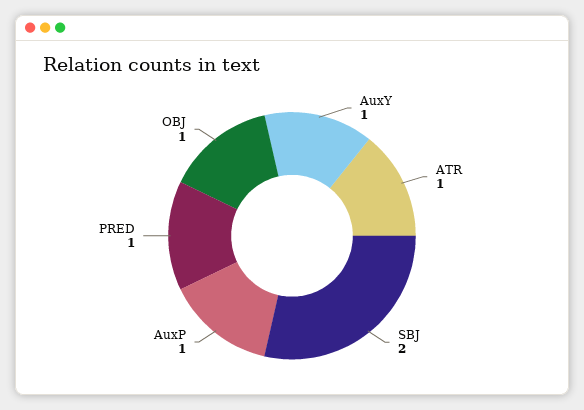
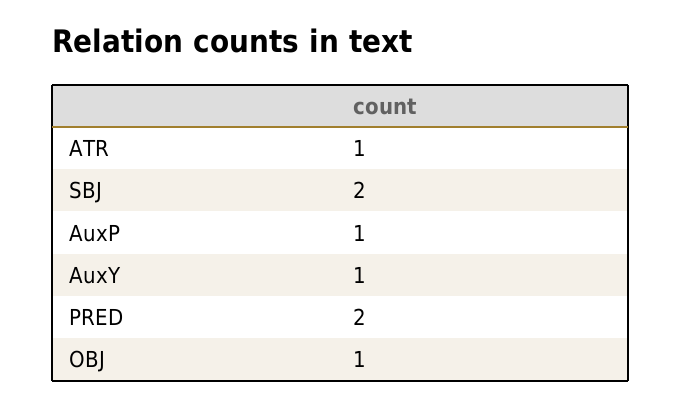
PRED: 1 -> 2

